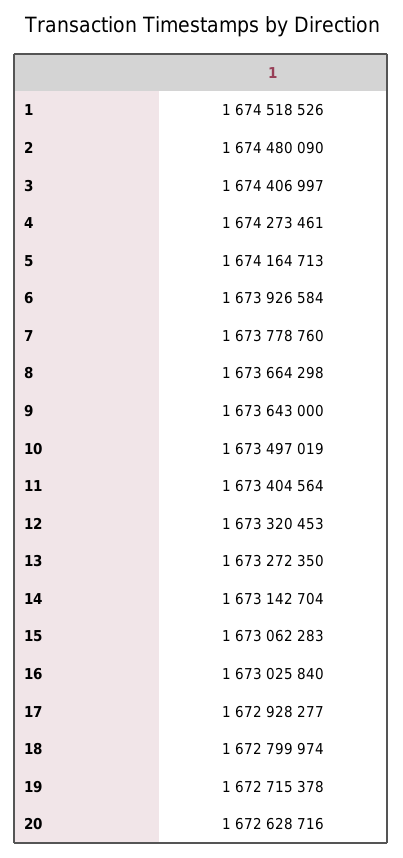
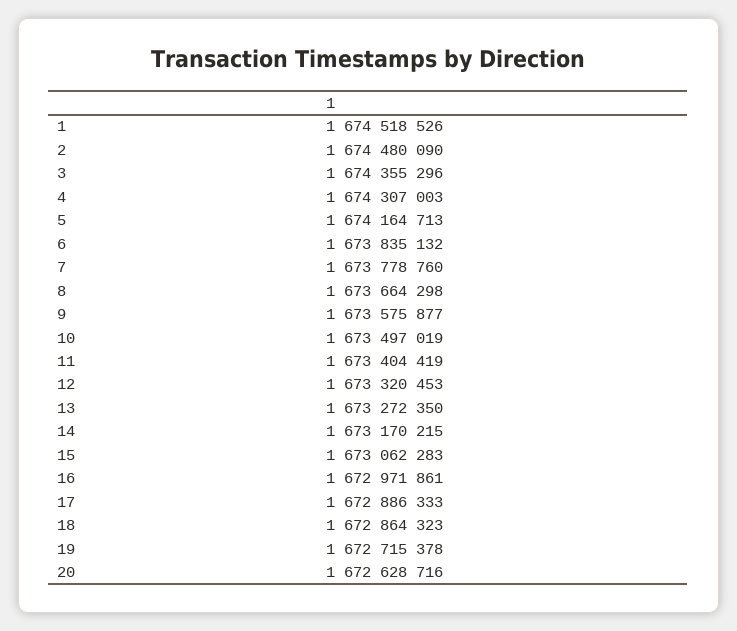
3: 1674406997 -> 1674355296
4: 1674273461 -> 1674307003
6: 1673926584 -> 1673835132
9: 1673643000 -> 1673575877
11: 1673404564 -> 1673404419
14: 1673142704 -> 1673170215
16: 1673025840 -> 1672971861
17: 1672928277 -> 1672886333
18: 1672799974 -> 1672864323

